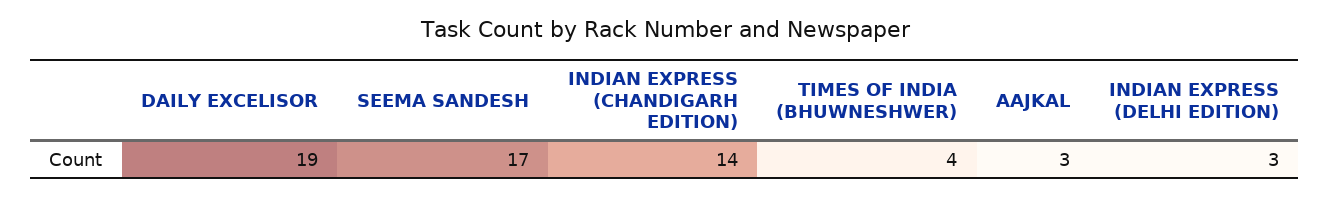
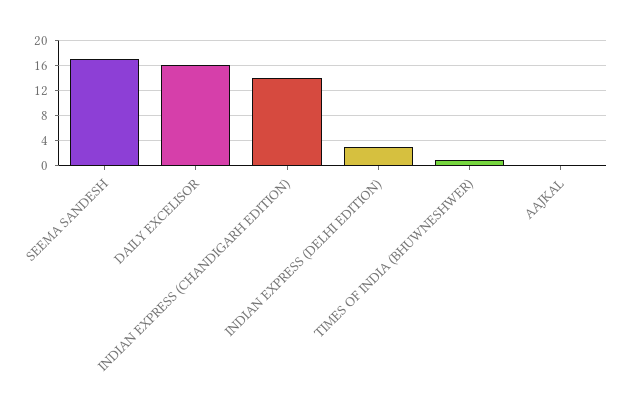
DAILY EXCELISOR: 19 -> 16
TIMES OF INDIA (BHUWNESHWER): 4 -> 1
AAJKAL: 3 -> 0

